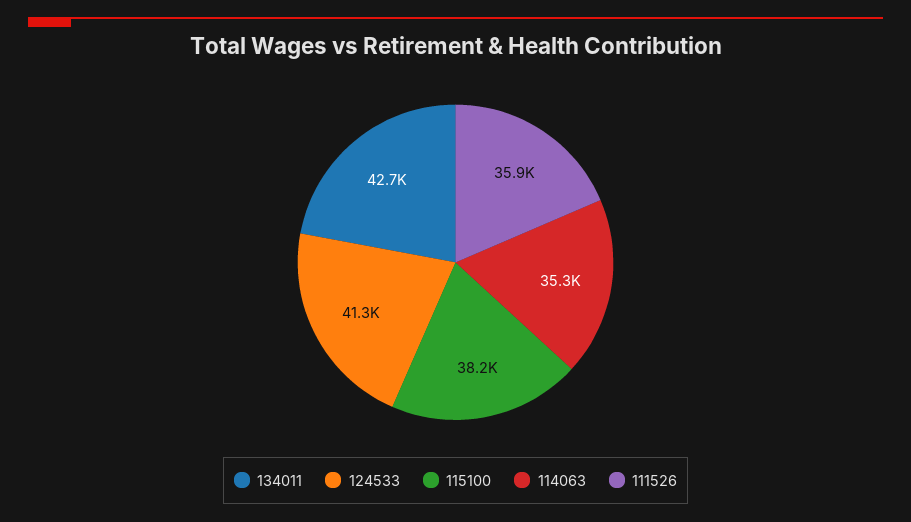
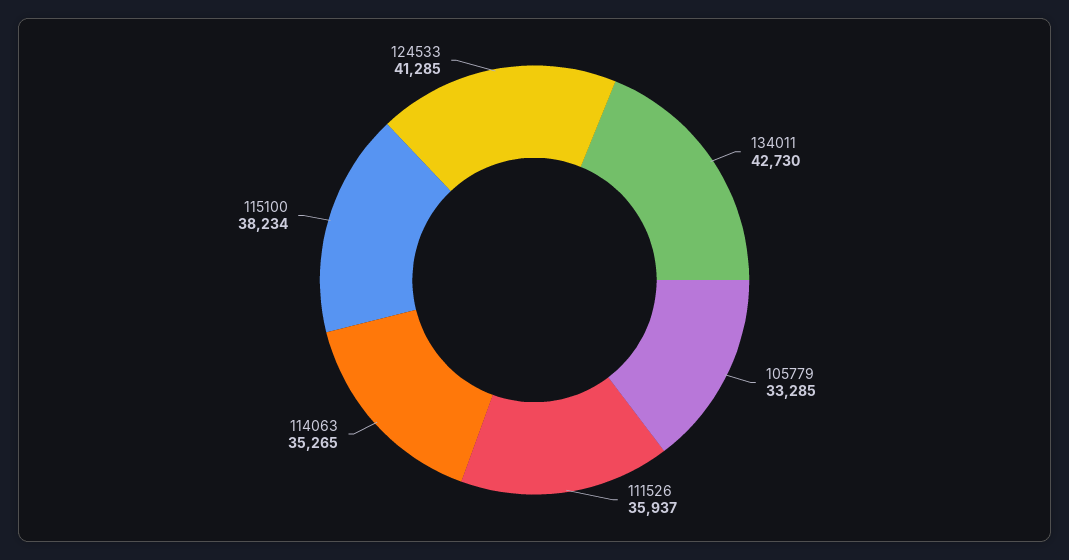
105779: none -> 33285

